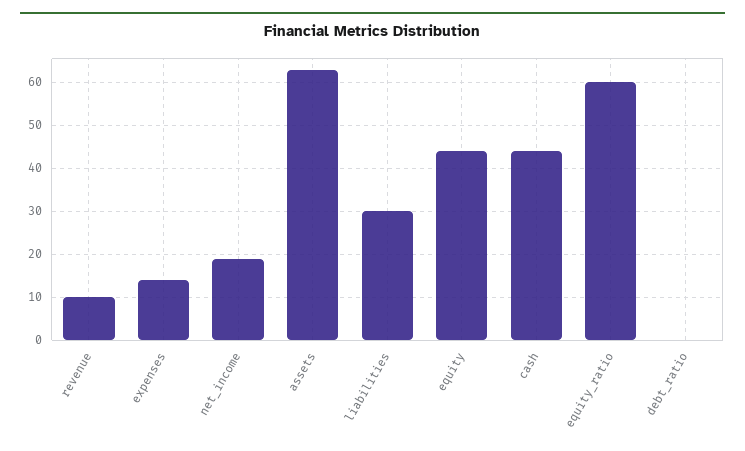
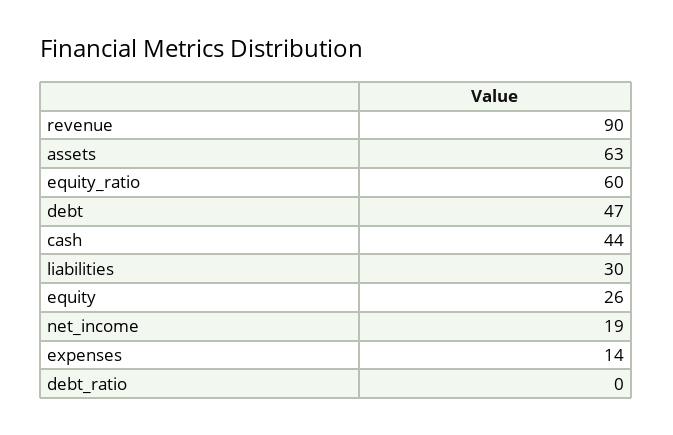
revenue: 10 -> 90
equity: 45 -> 26
debt: none -> 47

